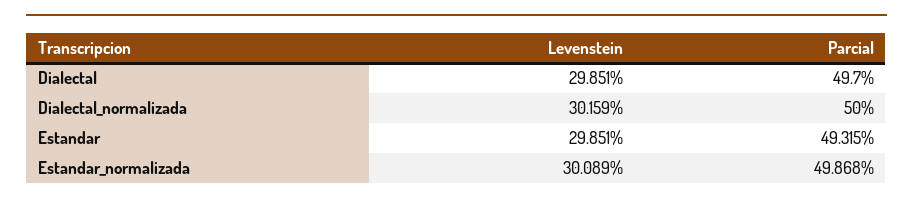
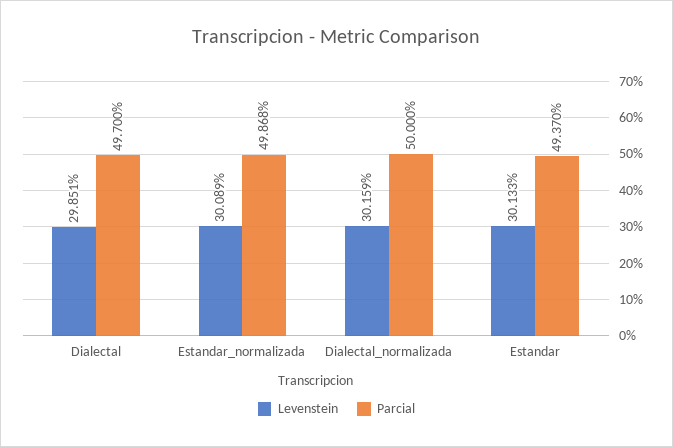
Levenstein, Estandar: 29.851 -> 30.133
Parcial, Estandar: 49.315 -> 49.37

